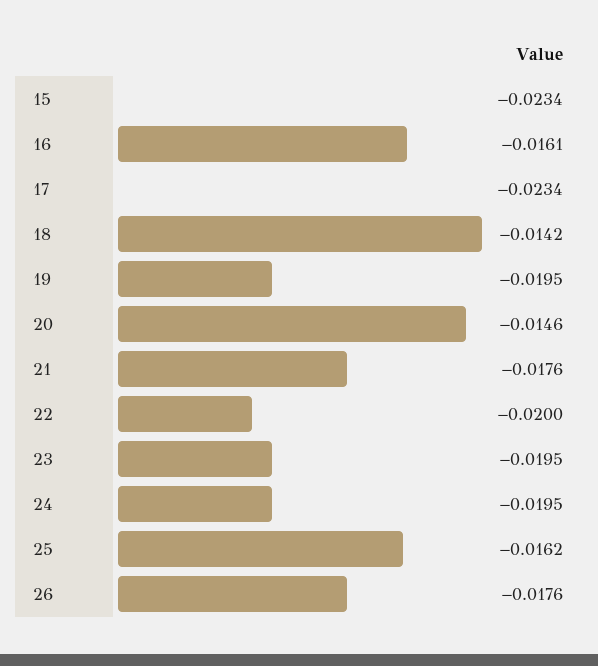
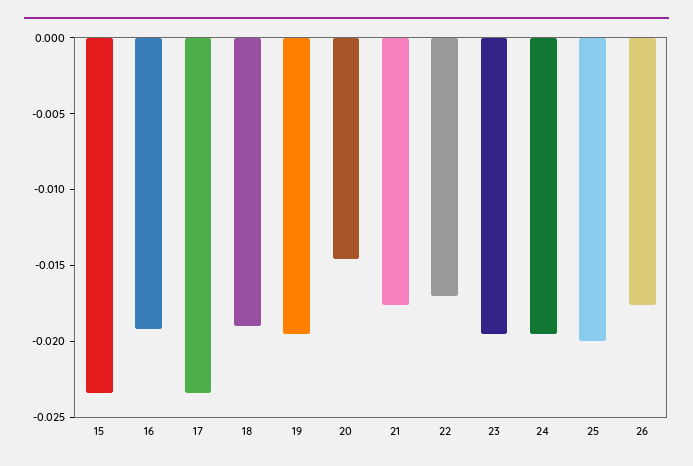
16: -0.0161 -> -0.019
18: -0.0142 -> -0.019
22: -0.02 -> -0.017
25: -0.0162 -> -0.02

